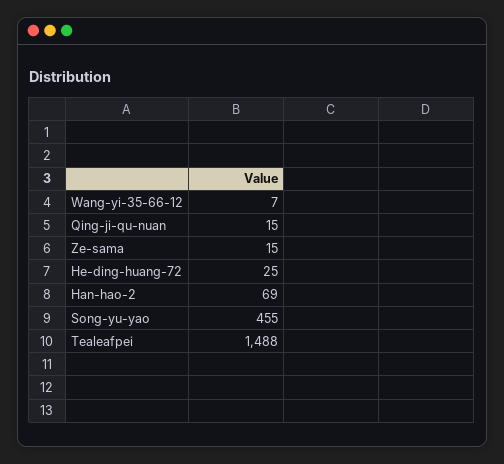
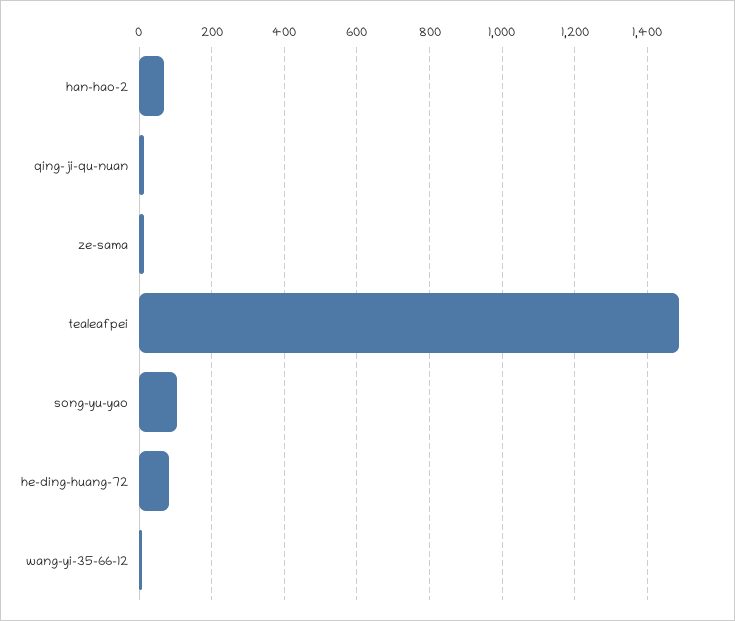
He-ding-huang-72: 25 -> 80
Song-yu-yao: 455 -> 100

